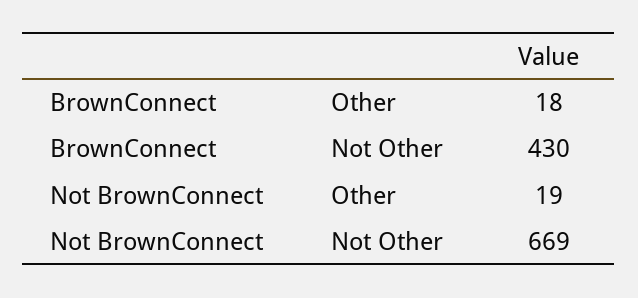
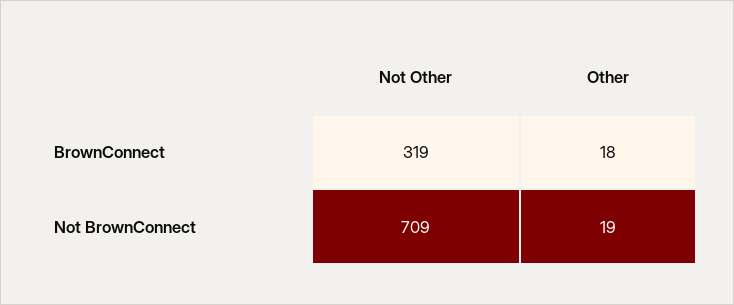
BrownConnect, Not Other: 430 -> 319
Not BrownConnect, Not Other: 669 -> 709

